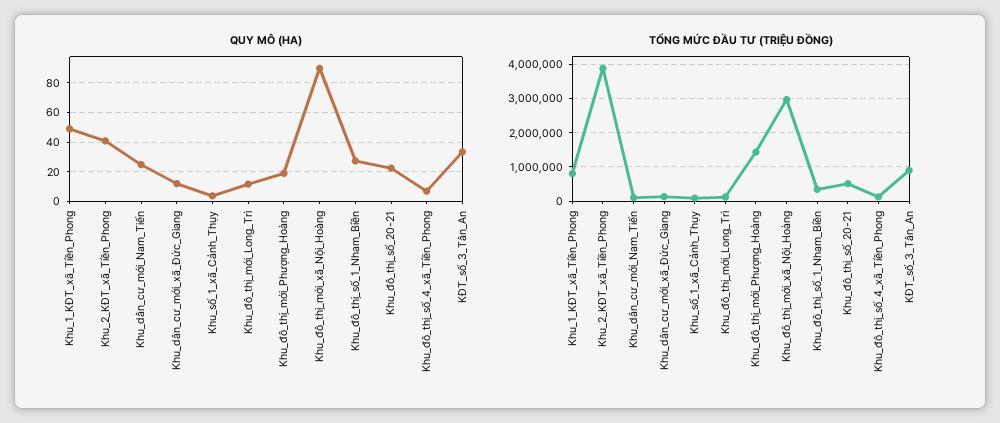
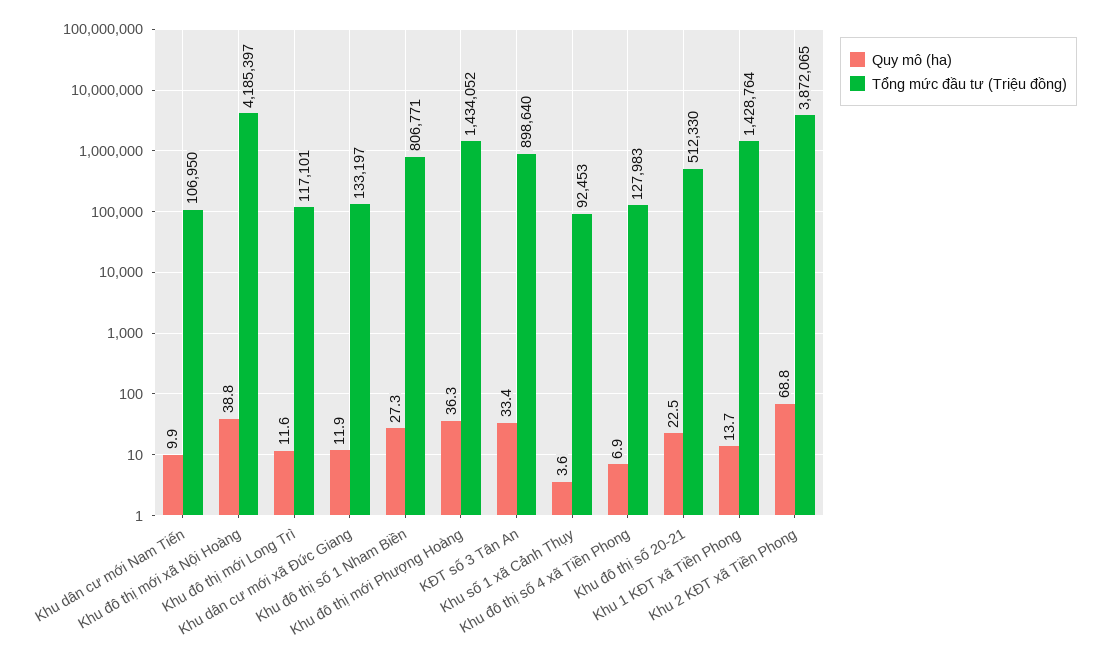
QUY MÔ (HA), Khu_1_KĐT_xã_Tiền_Phong: 50 -> 13.7
QUY MÔ (HA), Khu_2_KĐT_xã_Tiền_Phong: 40 -> 68.8
QUY MÔ (HA), Khu_dân_cư_mới_Nam_Tiến: 25 -> 9.9
QUY MÔ (HA), Khu_đô_thị_mới_Phượng_Hoàng: 20 -> 36.3
QUY MÔ (HA), Khu_đô_thị_mới_xã_Nội_Hoàng: 90 -> 38.8
TỔNG MỨC ĐẦU TƯ (TRIỆU ĐỒNG), Khu_1_KĐT_xã_Tiền_Phong: 800000 -> 1428764
TỔNG MỨC ĐẦU TƯ (TRIỆU ĐỒNG), Khu_đô_thị_mới_xã_Nội_Hoàng: 3000000 -> 4185397
TỔNG MỨC ĐẦU TƯ (TRIỆU ĐỒNG), Khu_đô_thị_số_1_Nham_Biền: 400000 -> 806771

